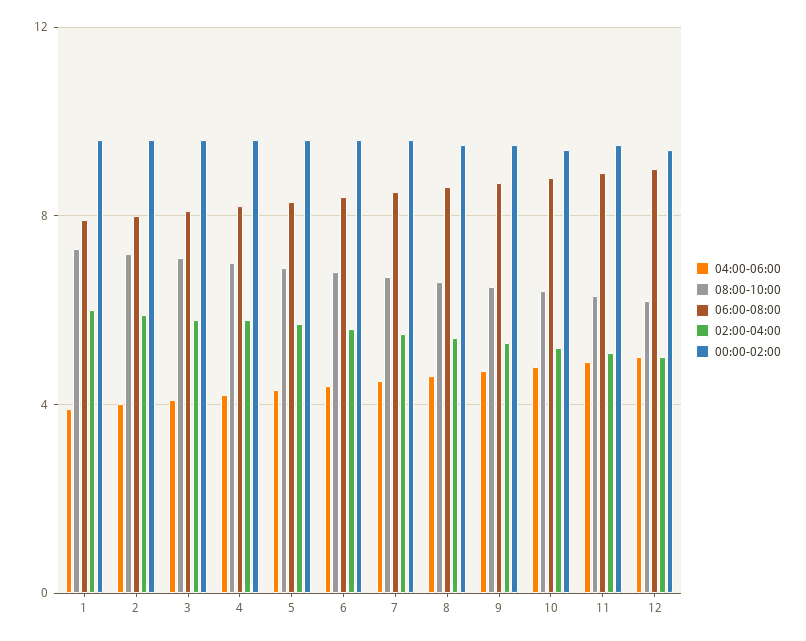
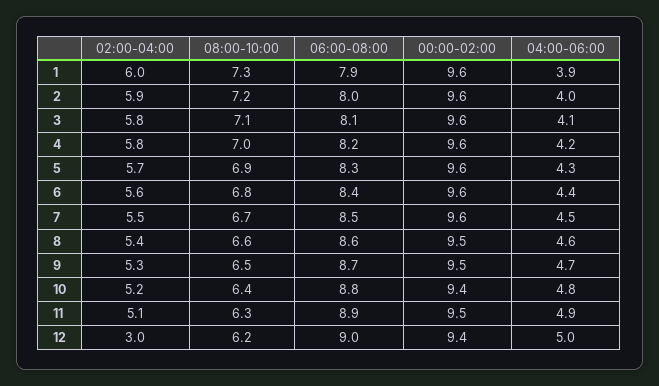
02:00-04:00, 12: 5 -> 3

